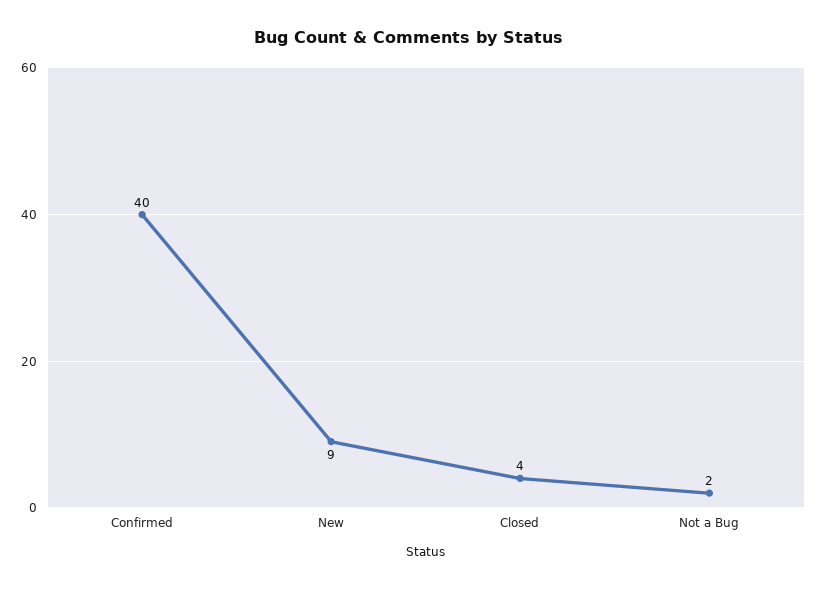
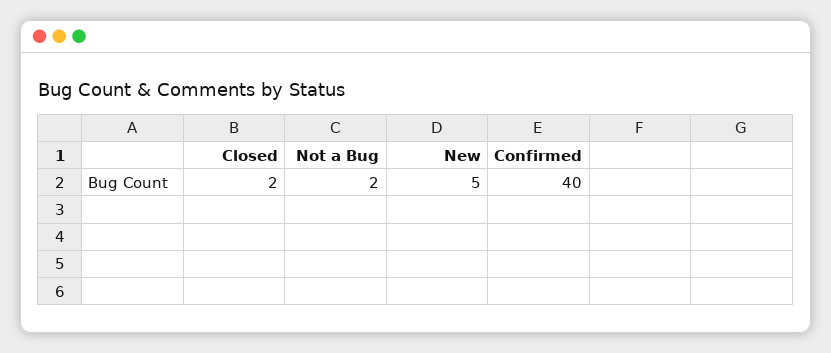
New: 9 -> 5
Closed: 4 -> 2

